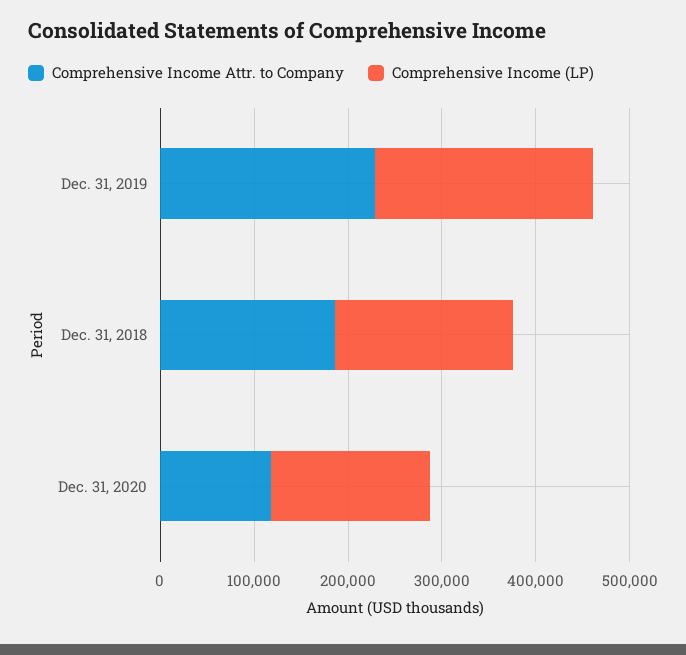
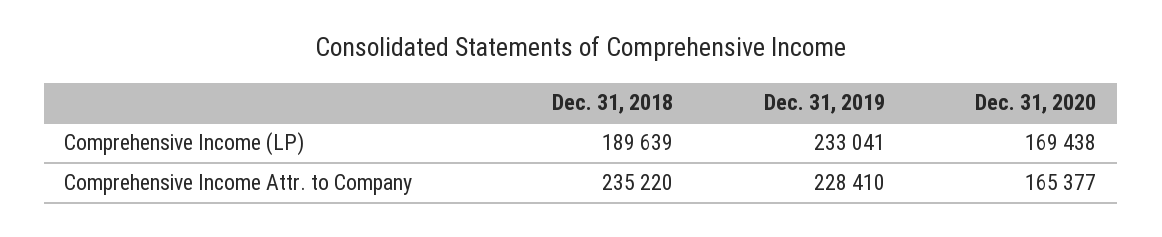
Comprehensive Income Attr. to Company, Dec. 31, 2018: 180000 -> 235220
Comprehensive Income Attr. to Company, Dec. 31, 2020: 120000 -> 165377

